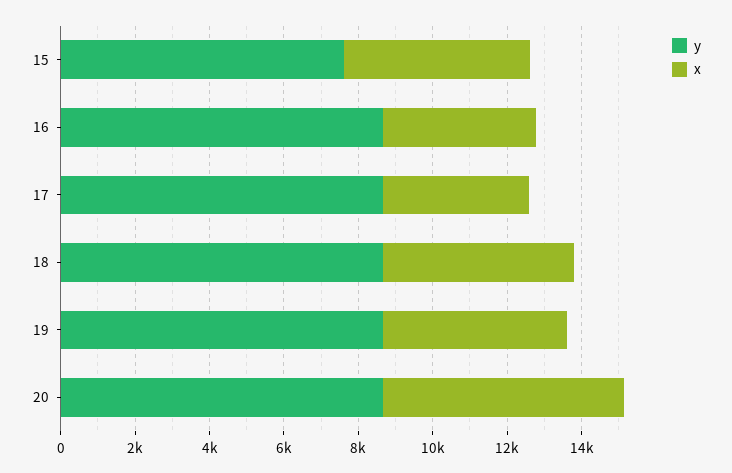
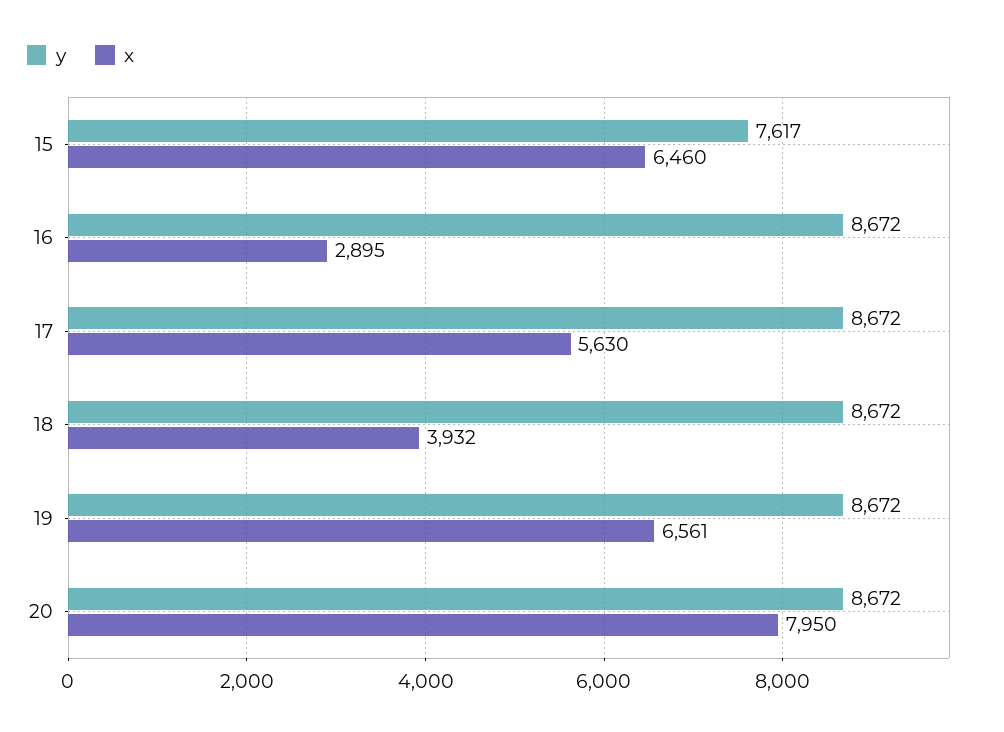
x, 15: 5000 -> 6460
x, 16: 4000 -> 2895
x, 17: 4000 -> 5630
x, 18: 5000 -> 3932
x, 19: 5000 -> 6561
x, 20: 6500 -> 7950

